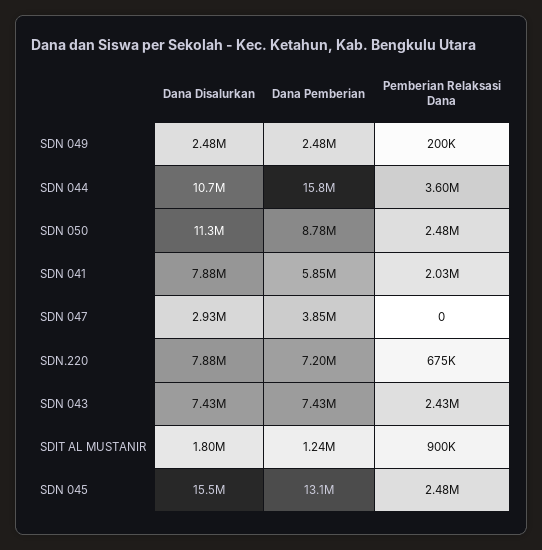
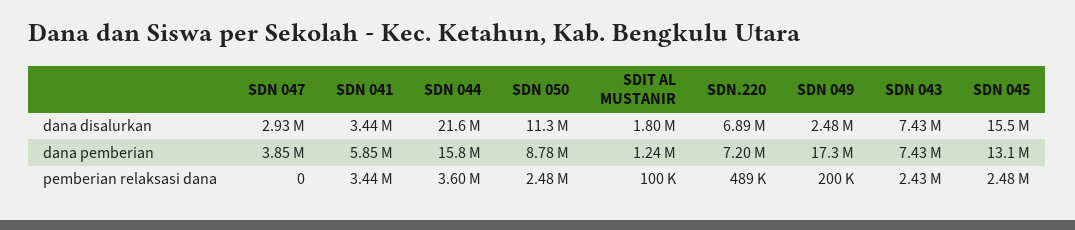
Dana Pemberian, SDN 049: 2480000 -> 17300000
Dana Disalurkan, SDN 044: 10700000 -> 21600000
Dana Disalurkan, SDN 041: 7880000 -> 3440000
Pemberian Relaksasi Dana, SDN 041: 2030000 -> 3440000
Dana Disalurkan, SDN.220: 7880000 -> 6890000
Pemberian Relaksasi Dana, SDN.220: 675000 -> 489000
Pemberian Relaksasi Dana, SDIT AL MUSTANIR: 900000 -> 100000

